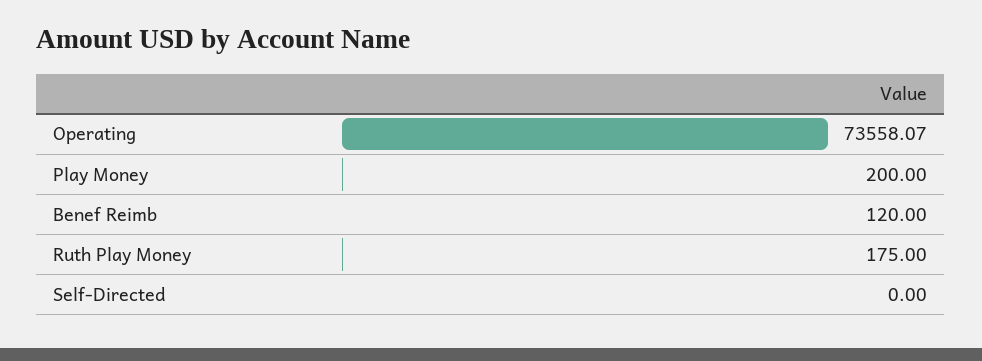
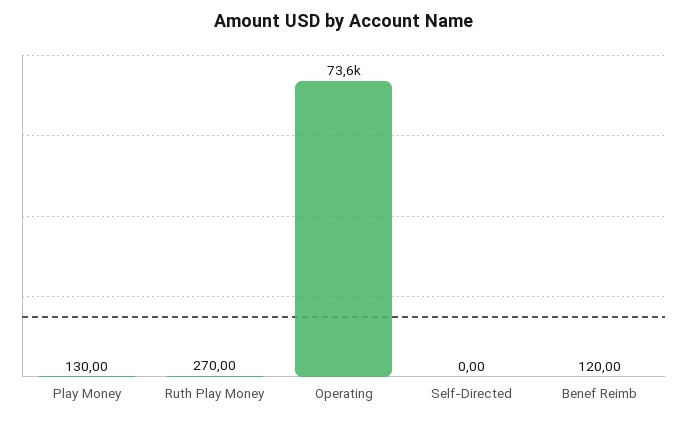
Play Money: 200 -> 130
Ruth Play Money: 175 -> 270

